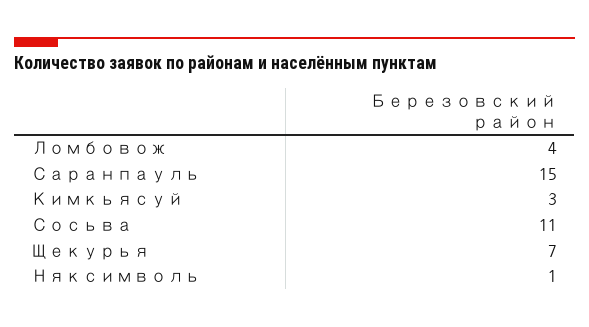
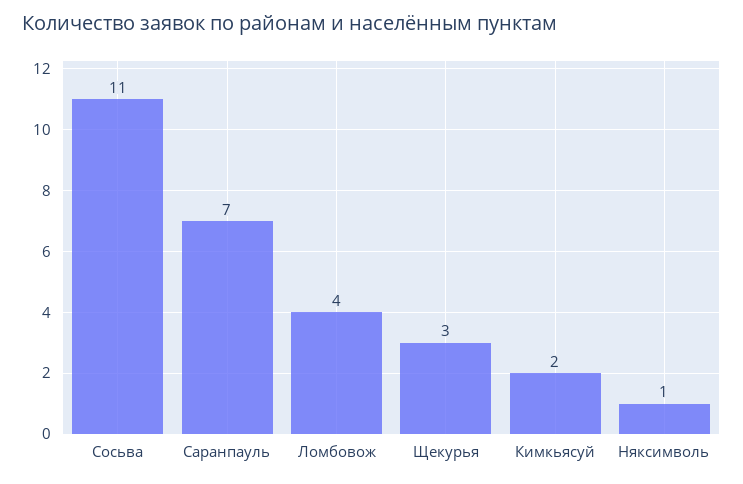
Саранпауль: 15 -> 7
Кимкьясуй: 3 -> 2
Щекурья: 7 -> 3

